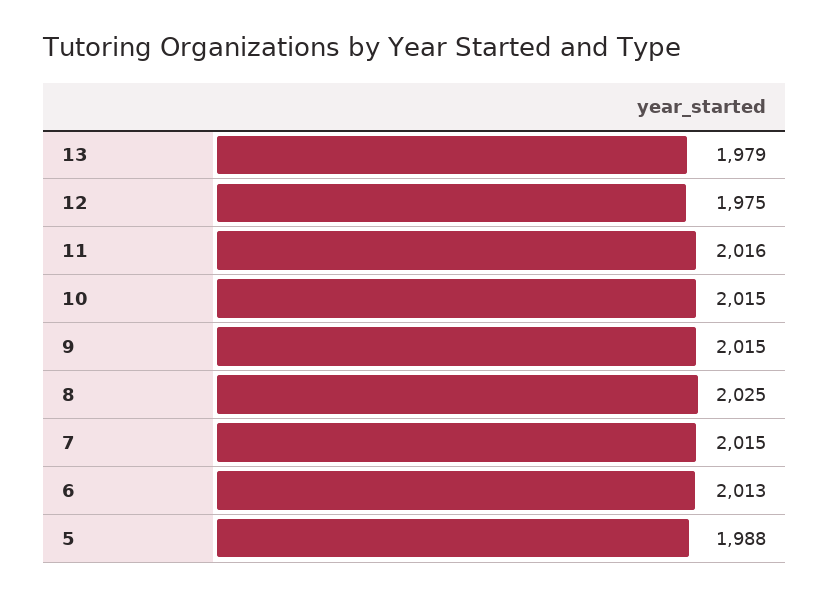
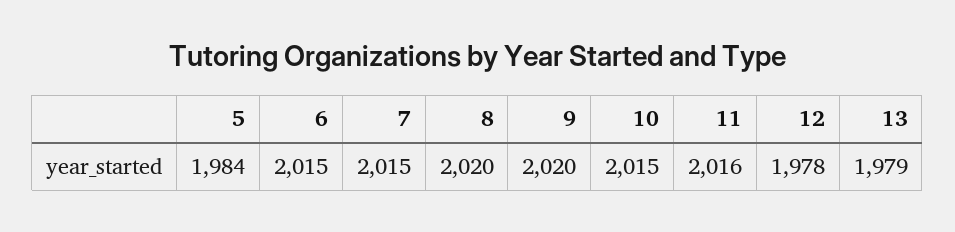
12: 1975 -> 1978
9: 2015 -> 2020
8: 2025 -> 2020
6: 2013 -> 2015
5: 1988 -> 1984

